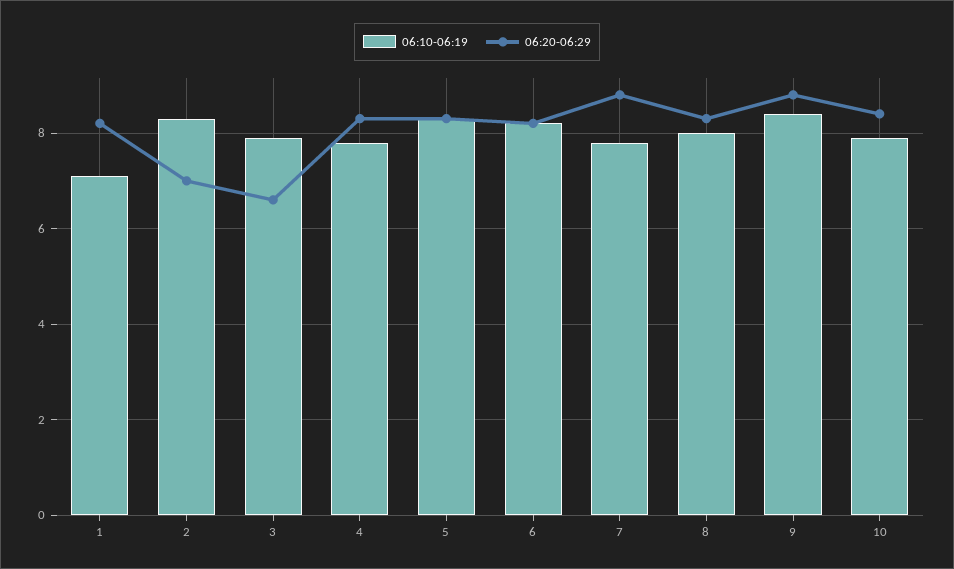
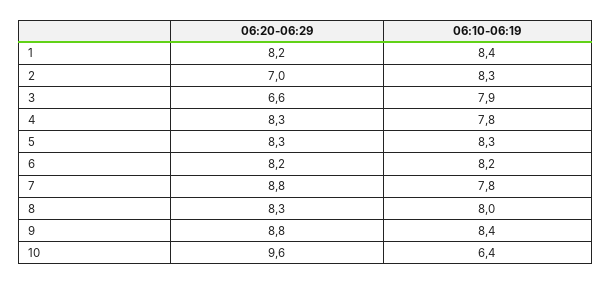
06:10-06:19, 1: 7 -> 8.4
06:10-06:19, 10: 8 -> 6.4
06:20-06:29, 10: 8.5 -> 9.6

